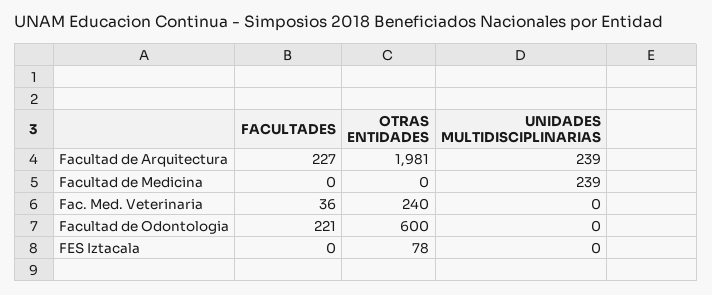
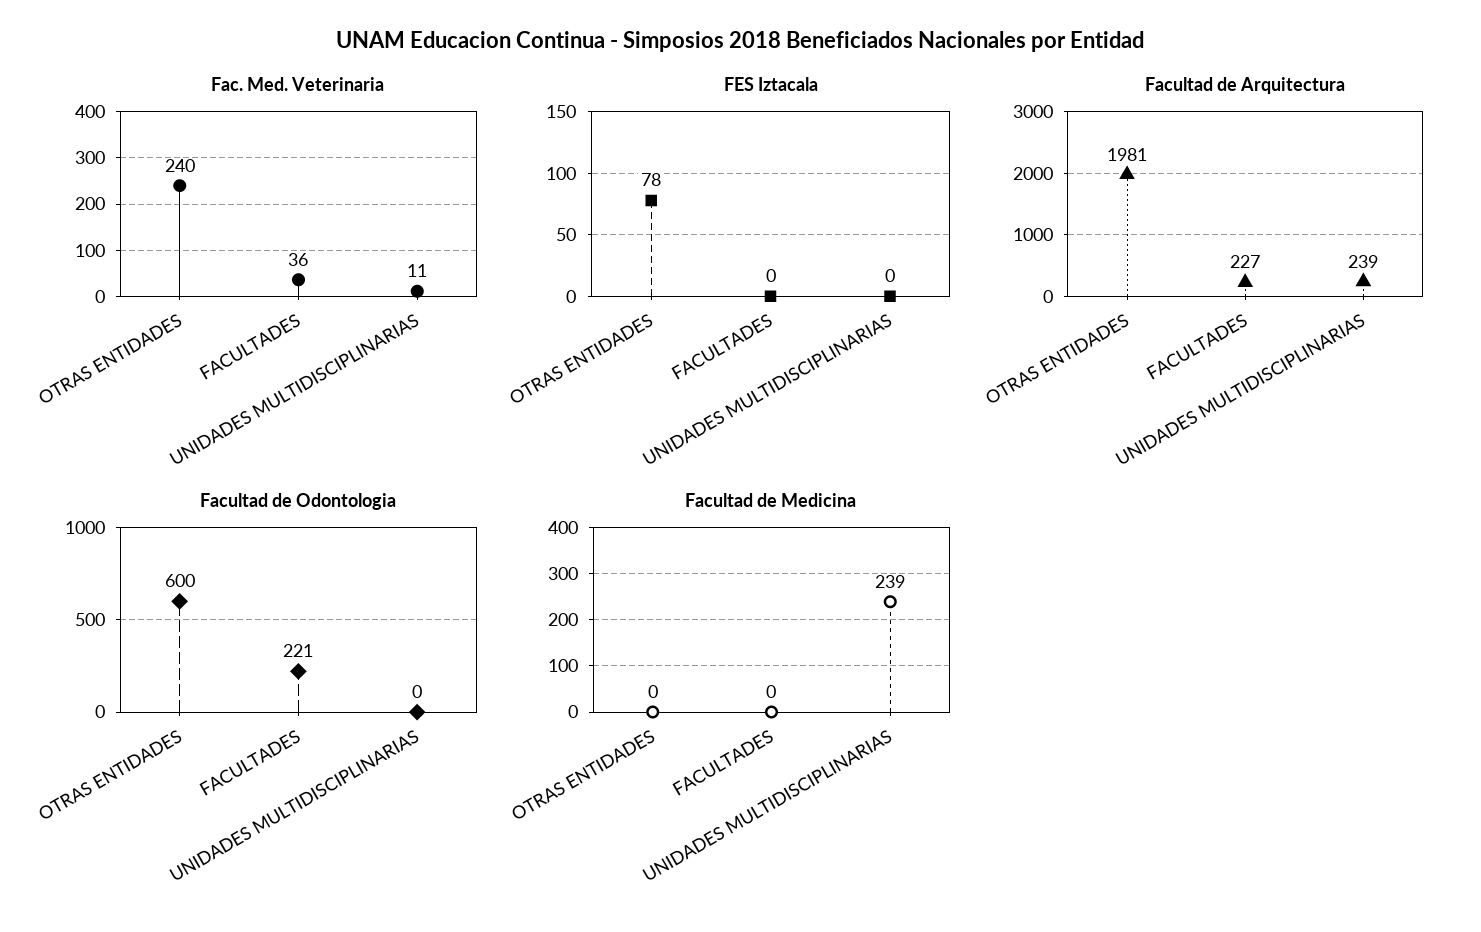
Fac. Med. Veterinaria, UNIDADES MULTIDISCIPLINARIAS: 0 -> 11

